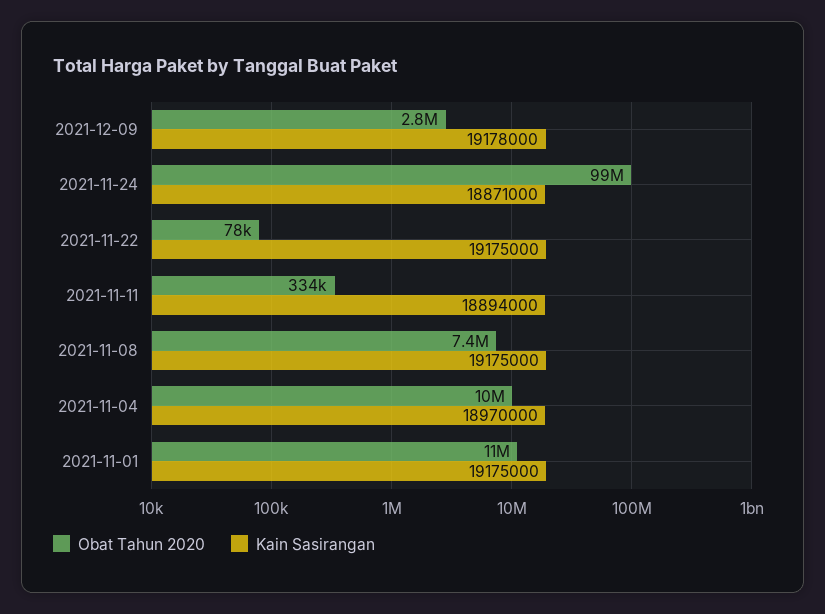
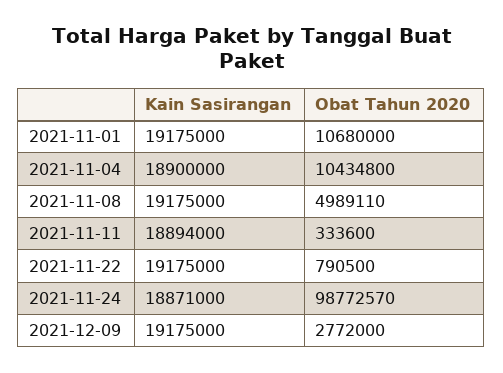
Kain Sasirangan, 2021-12-09: 19178000 -> 19175000
Obat Tahun 2020, 2021-11-22: 78000 -> 790500
Obat Tahun 2020, 2021-11-08: 7400000 -> 4989110
Kain Sasirangan, 2021-11-04: 18970000 -> 18900000

